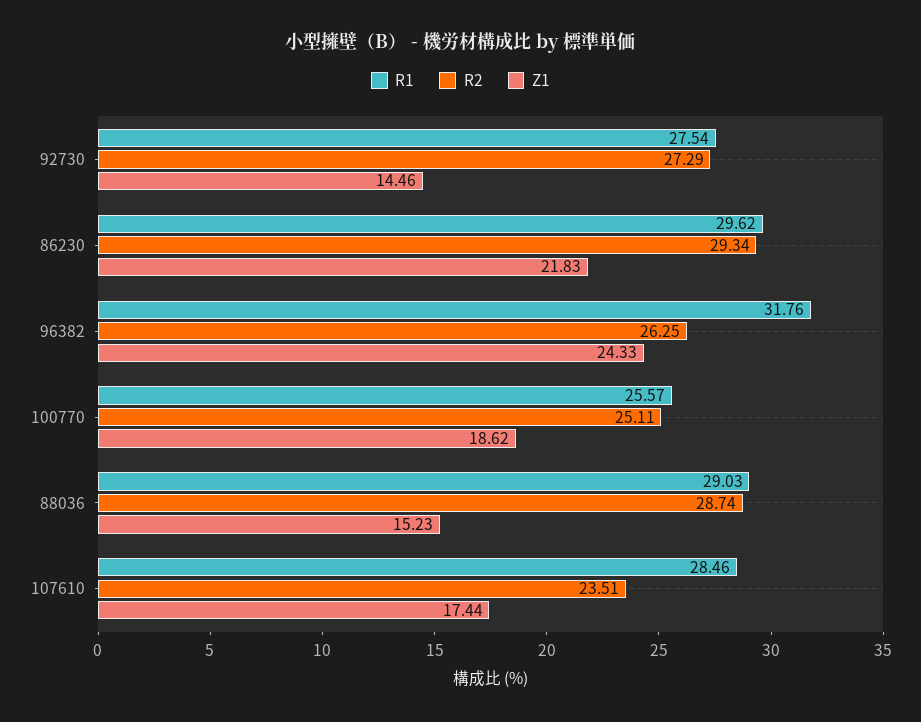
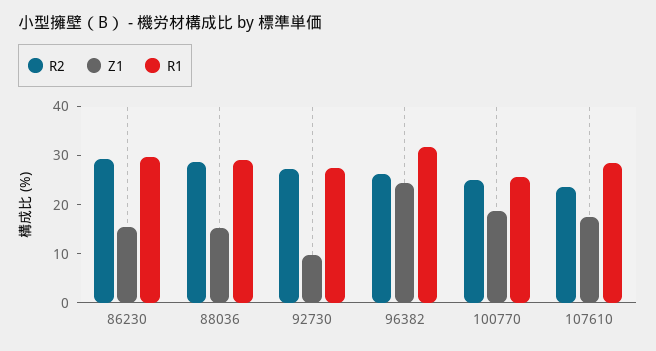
Z1, 92730: 14.46 -> 10
Z1, 86230: 21.83 -> 16

